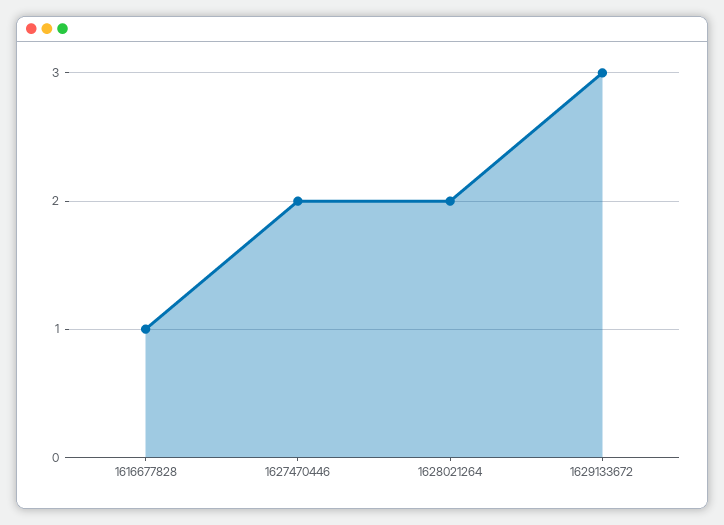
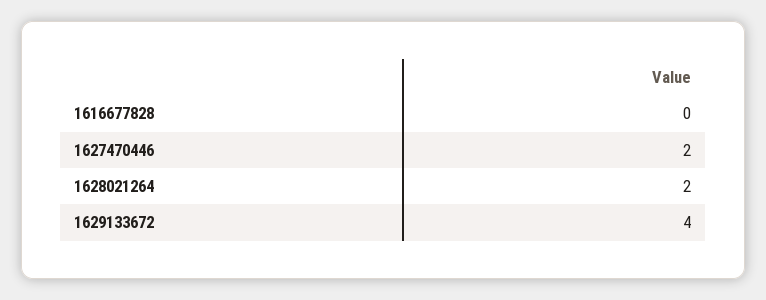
1616677828: 1 -> 0
1629133672: 3 -> 4

